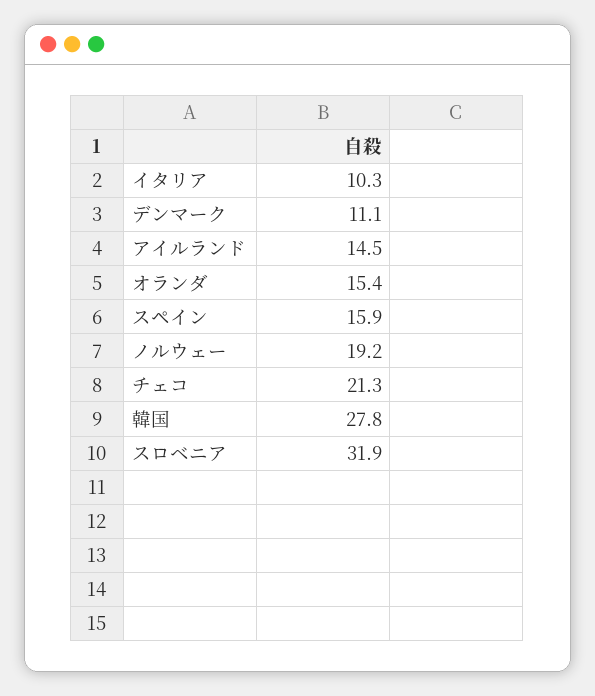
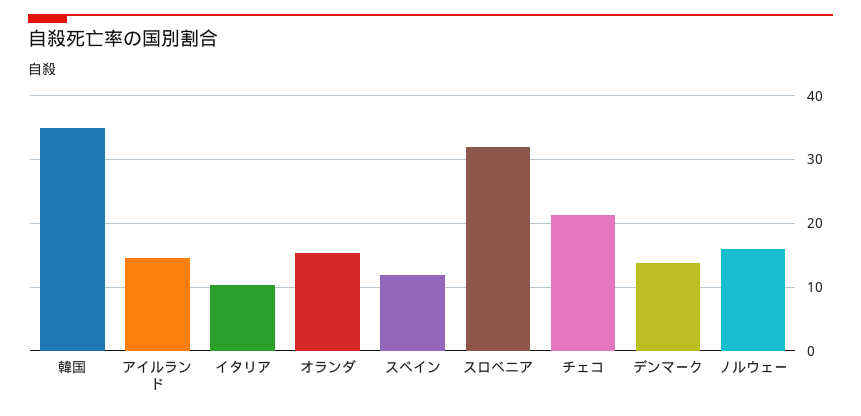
デンマーク: 11.1 -> 14
スペイン: 15.9 -> 12
ノルウェー: 19.2 -> 16
韓国: 27.8 -> 35

